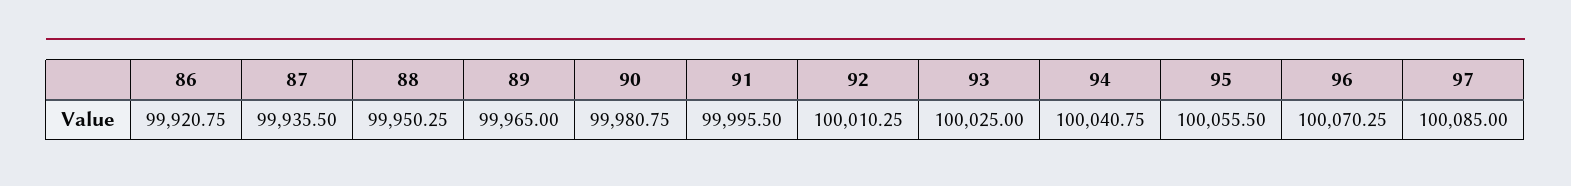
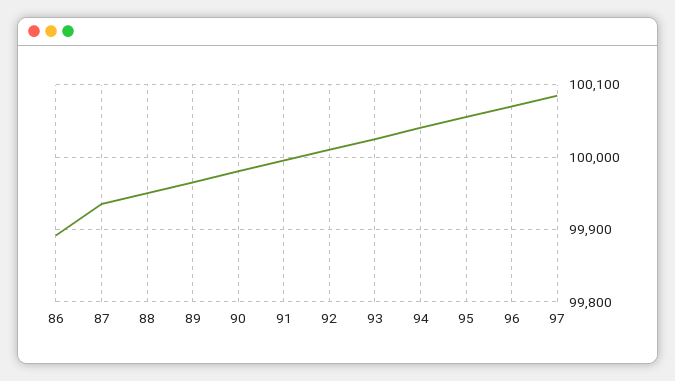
86: 99920.75 -> 99890

